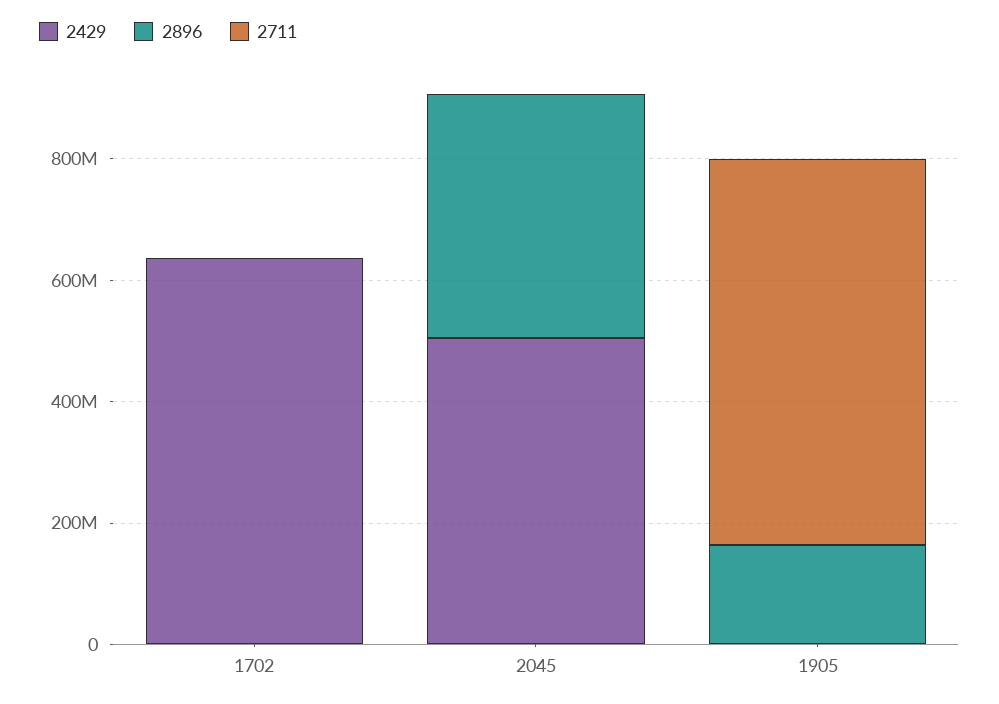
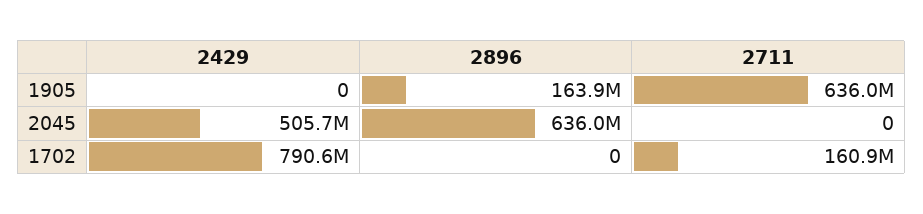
2429, 1702: 650000000 -> 790600000
2711, 1702: 0 -> 160900000
2896, 2045: 400000000 -> 636000000

